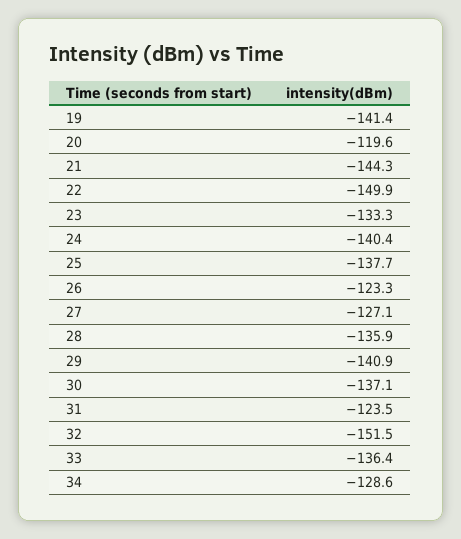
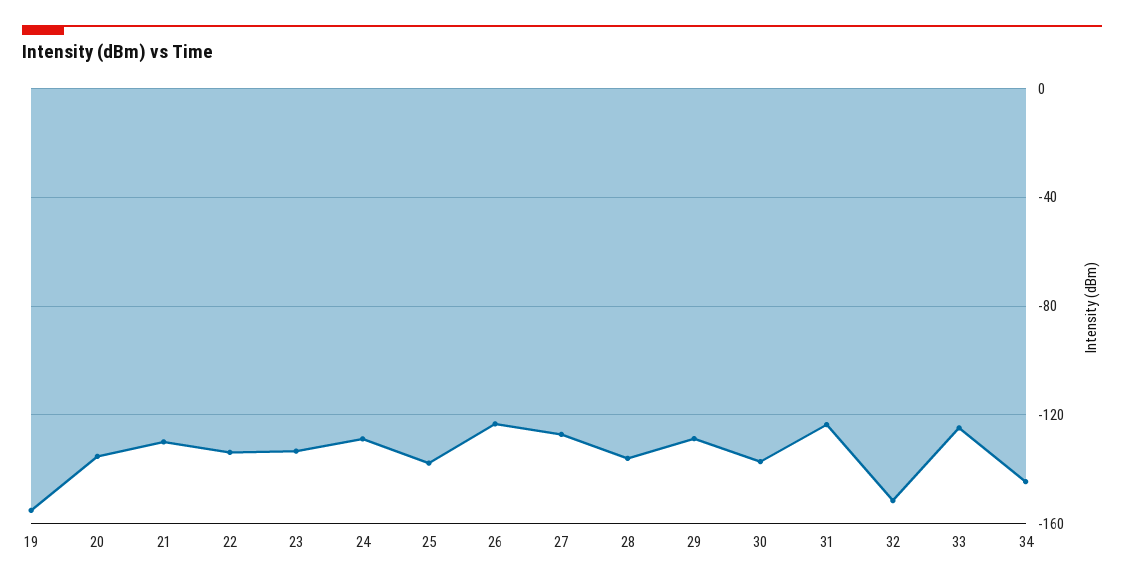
19: -141.4 -> -155
20: -119.6 -> -135
21: -144.3 -> -130
22: -149.9 -> -135
24: -140.4 -> -130
29: -140.9 -> -130
33: -136.4 -> -125
34: -128.6 -> -145

